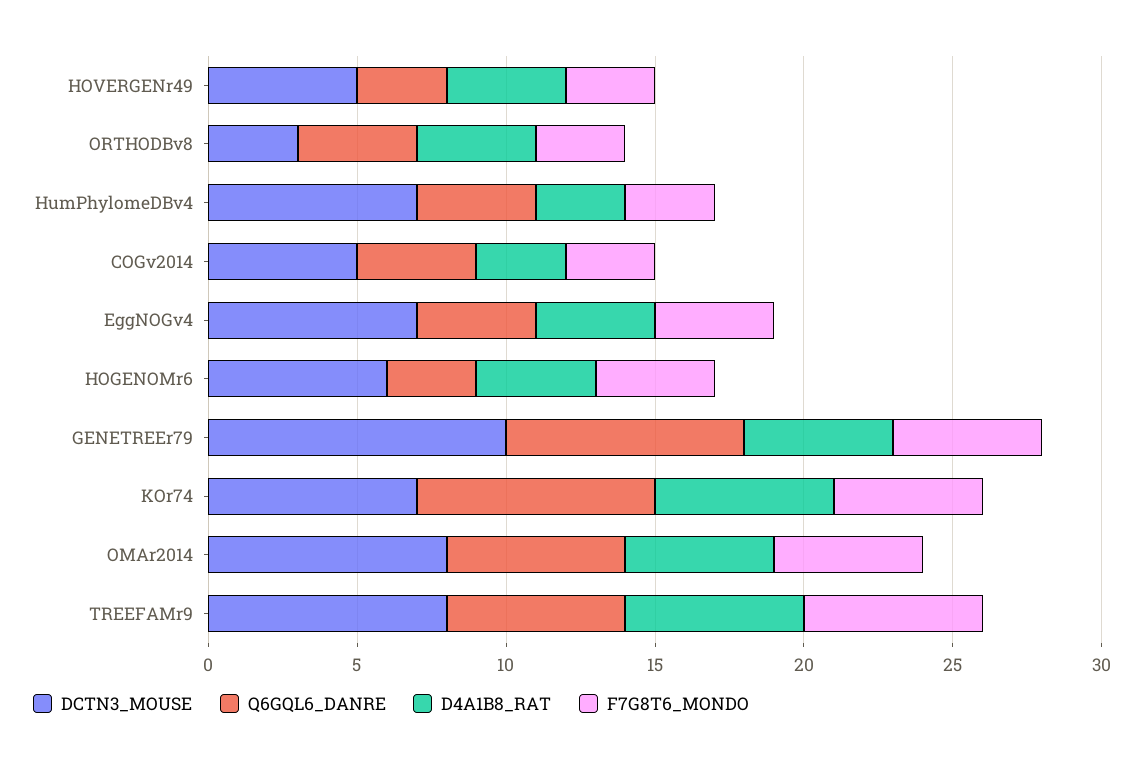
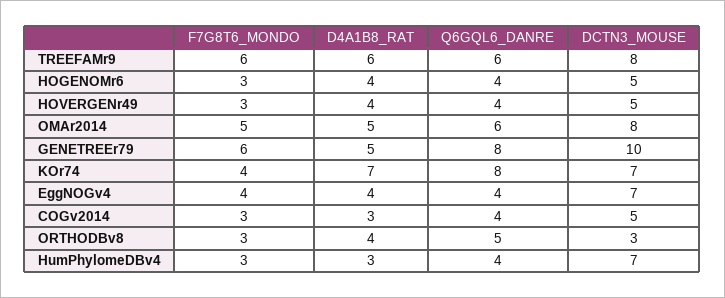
Q6GQL6_DANRE, HOVERGENr49: 3 -> 4
Q6GQL6_DANRE, ORTHODBv8: 4 -> 5
DCTN3_MOUSE, HOGENOMr6: 6 -> 5
Q6GQL6_DANRE, HOGENOMr6: 3 -> 4
F7G8T6_MONDO, HOGENOMr6: 4 -> 3
F7G8T6_MONDO, GENETREEr79: 5 -> 6
D4A1B8_RAT, KOr74: 6 -> 7
F7G8T6_MONDO, KOr74: 5 -> 4

